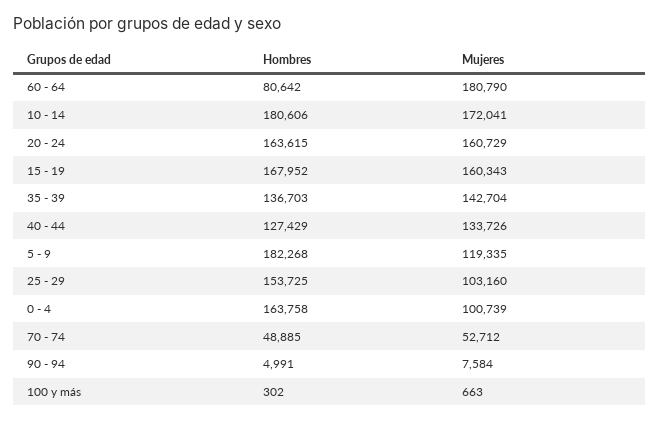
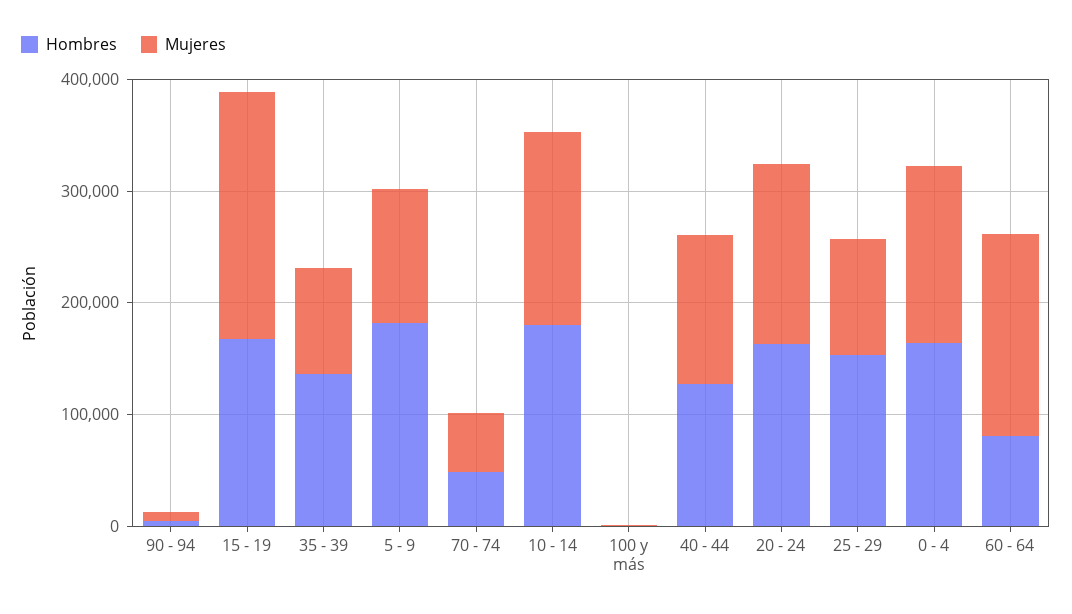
Mujeres, 15 - 19: 160343 -> 220000
Mujeres, 35 - 39: 142704 -> 100000
Mujeres, 0 - 4: 100739 -> 160000

